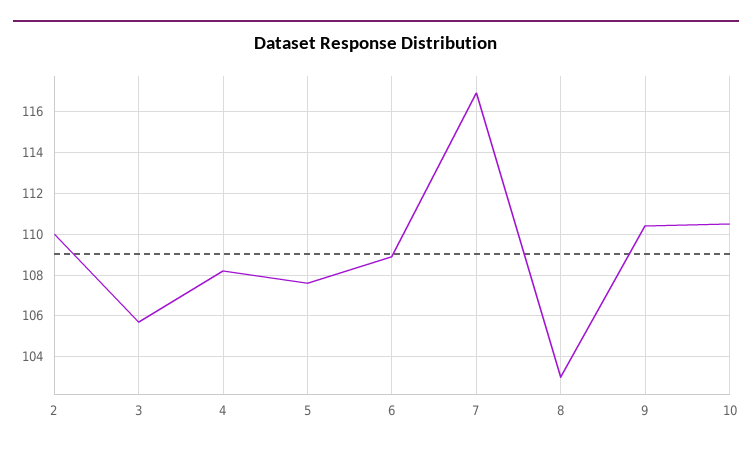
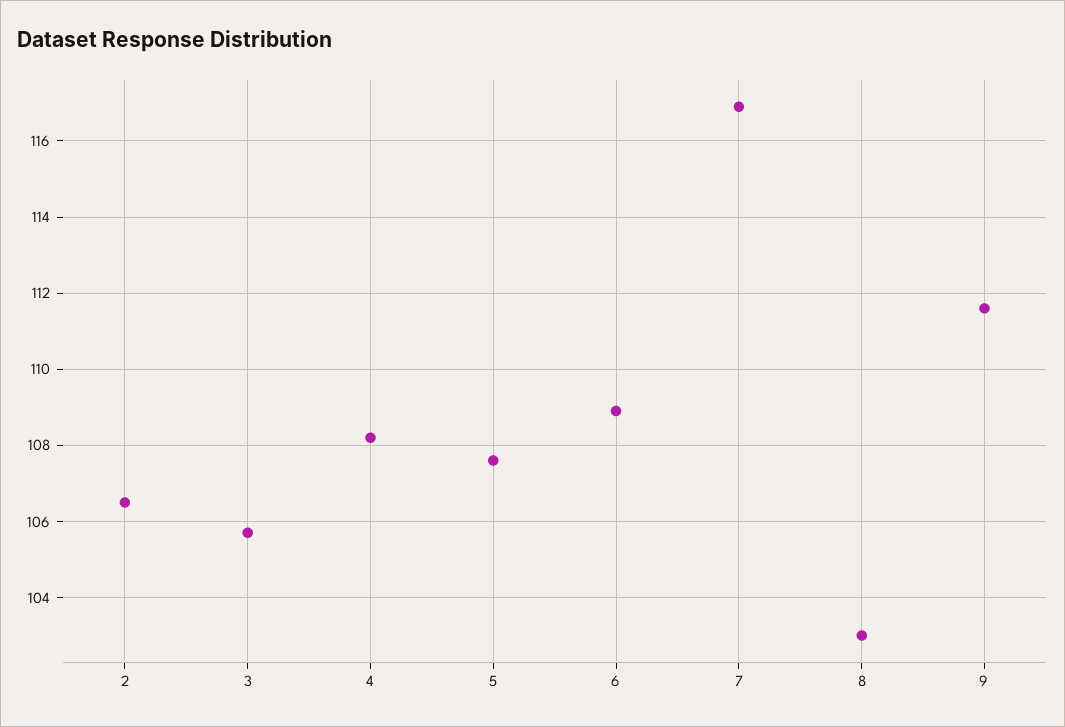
2: 110 -> 106.5
9: 110.5 -> 111.5
10: 110.5 -> none

